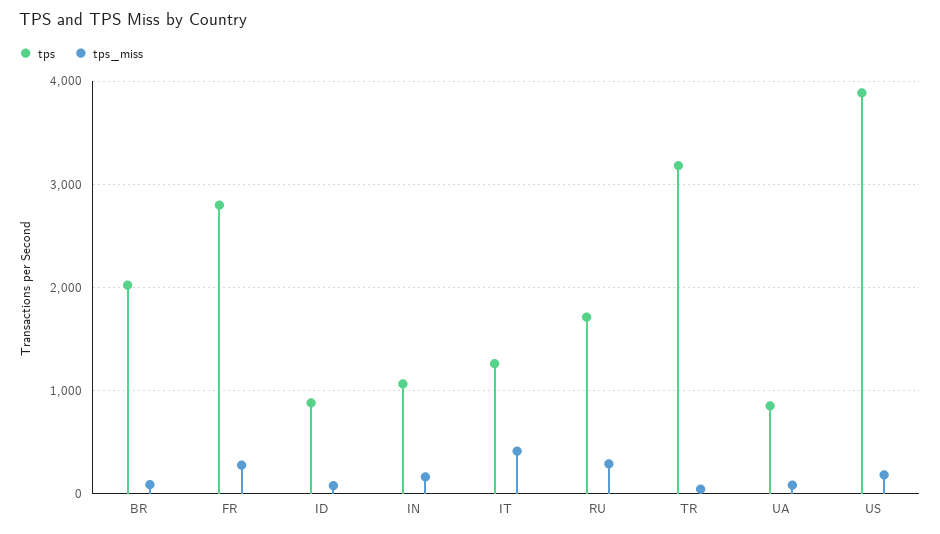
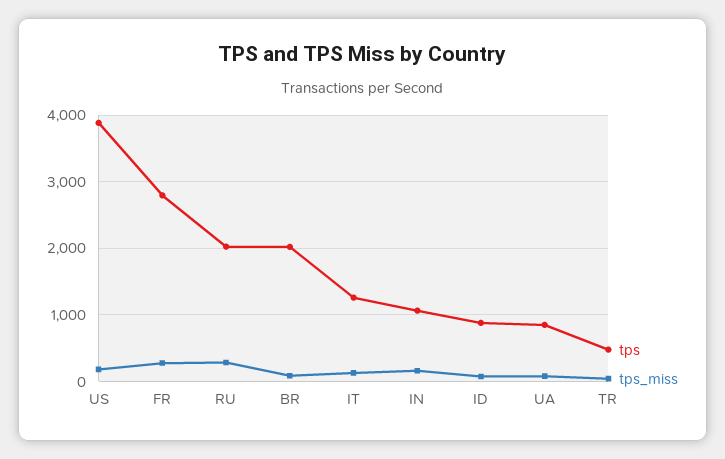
tps_miss, IT: 400 -> 100
tps, RU: 1700 -> 2000
tps, TR: 3200 -> 500

